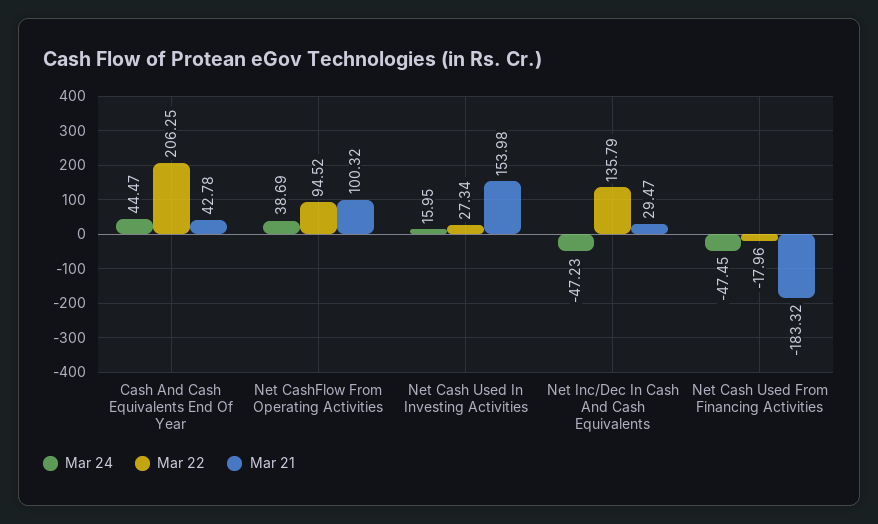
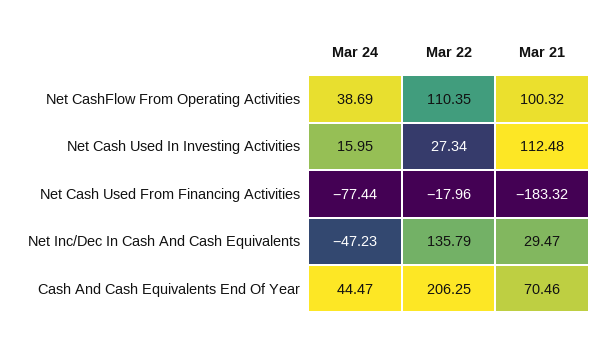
Mar 21, Cash And Cash Equivalents End Of Year: 42.78 -> 70.46
Mar 22, Net CashFlow From Operating Activities: 94.52 -> 110.35
Mar 21, Net Cash Used In Investing Activities: 153.98 -> 112.48
Mar 24, Net Cash Used From Financing Activities: -47.45 -> -77.44

